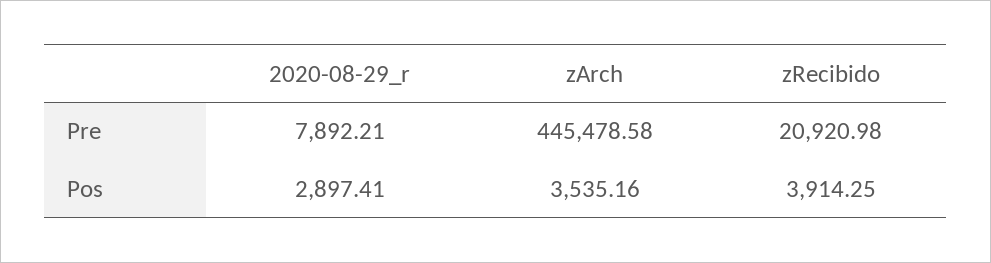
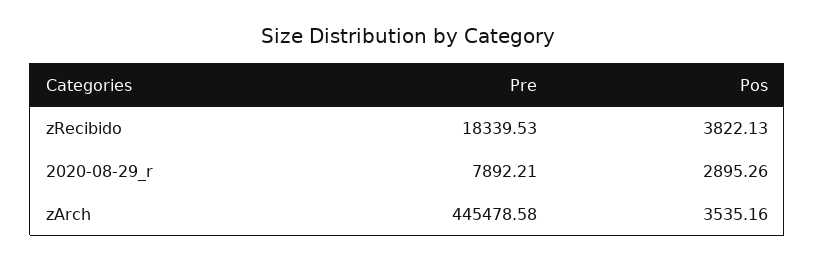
zRecibido, Pre: 20920.98 -> 18339.53
2020-08-29_r, Pos: 2897.41 -> 2895.26
zRecibido, Pos: 3914.25 -> 3822.13

